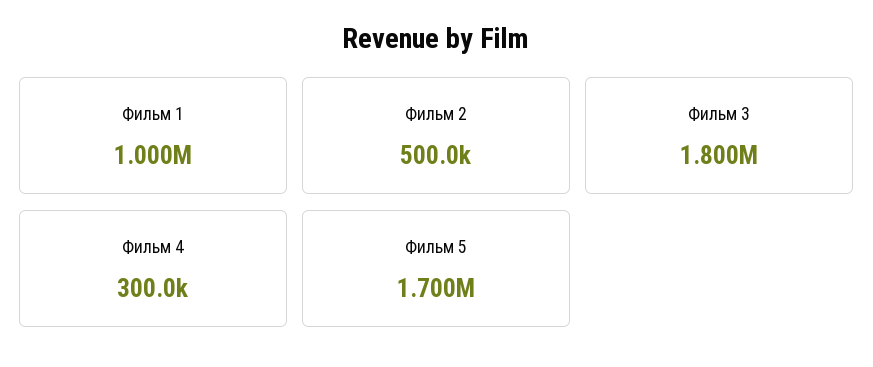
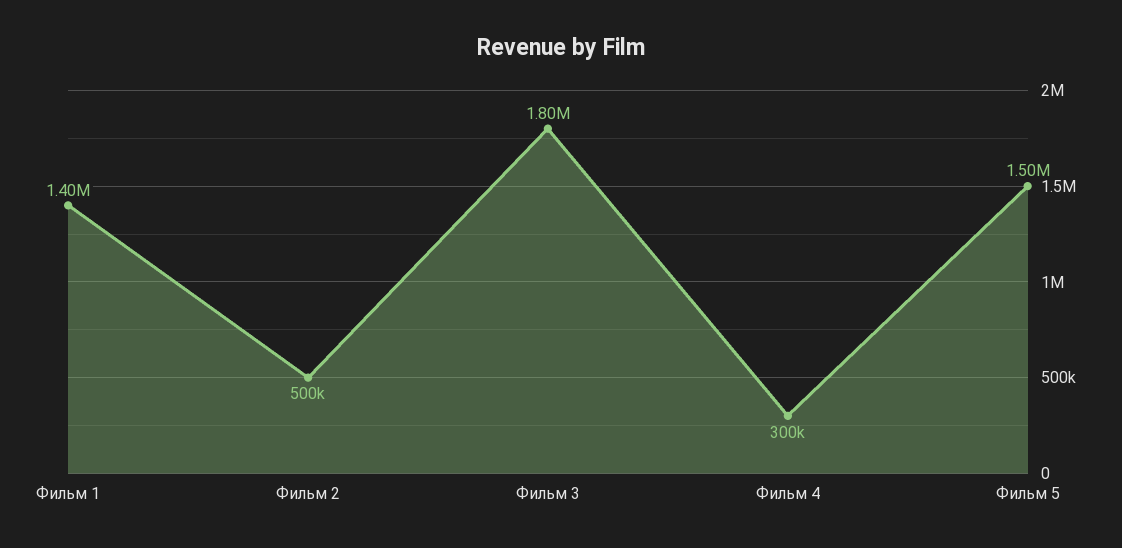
Фильм 1: 1000000 -> 1400000
Фильм 5: 1700000 -> 1500000

